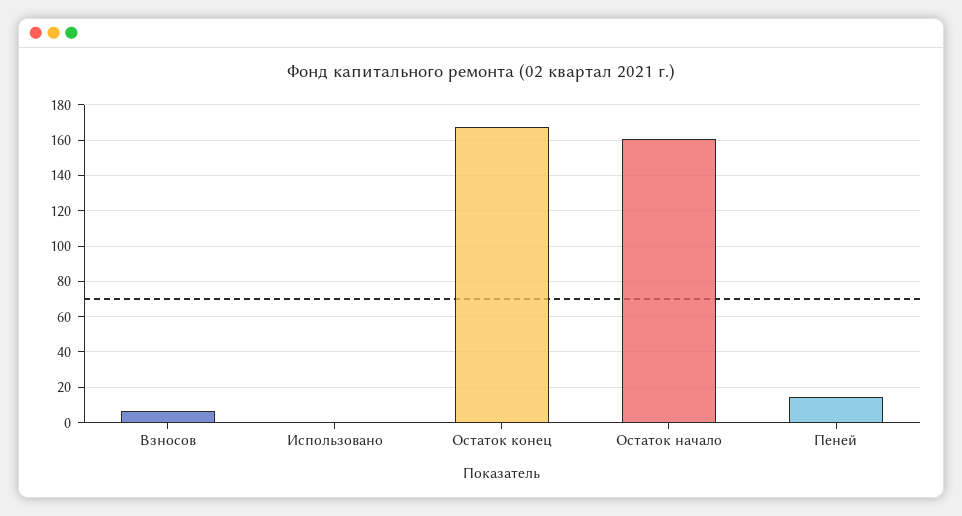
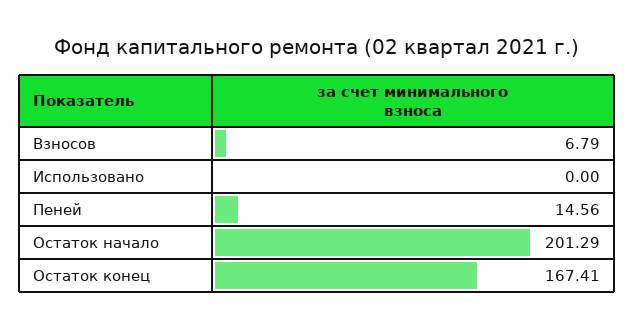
Остаток начало: 160 -> 201.29

